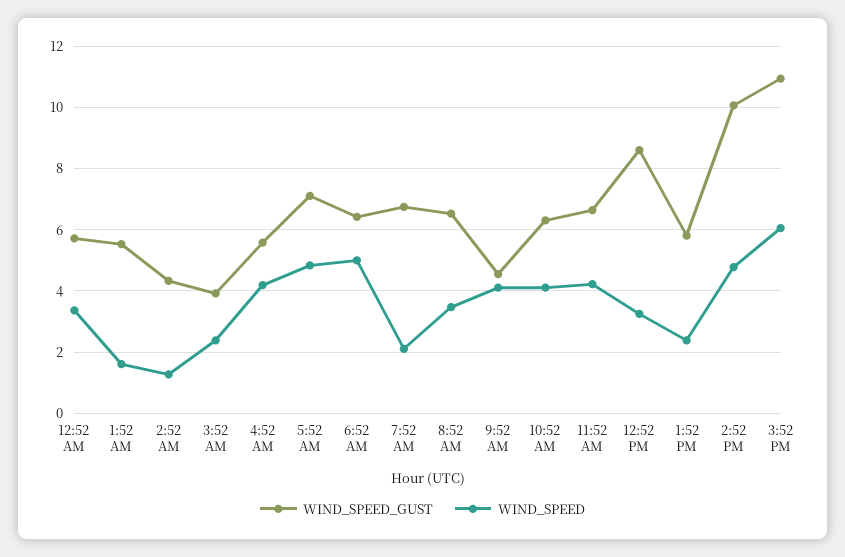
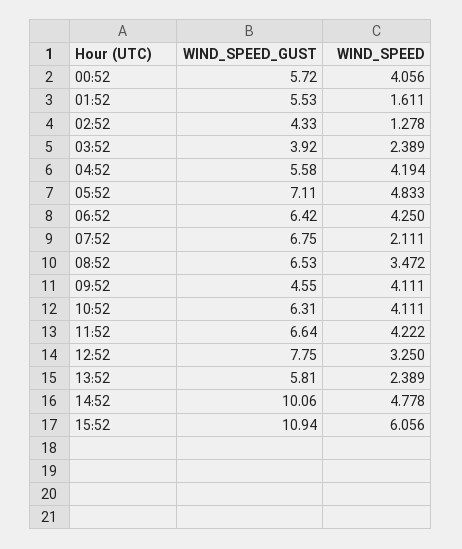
WIND_SPEED, 12:52 AM: 3.4 -> 4.056
WIND_SPEED, 6:52 AM: 5 -> 4.25
WIND_SPEED_GUST, 12:52 PM: 8.6 -> 7.75

